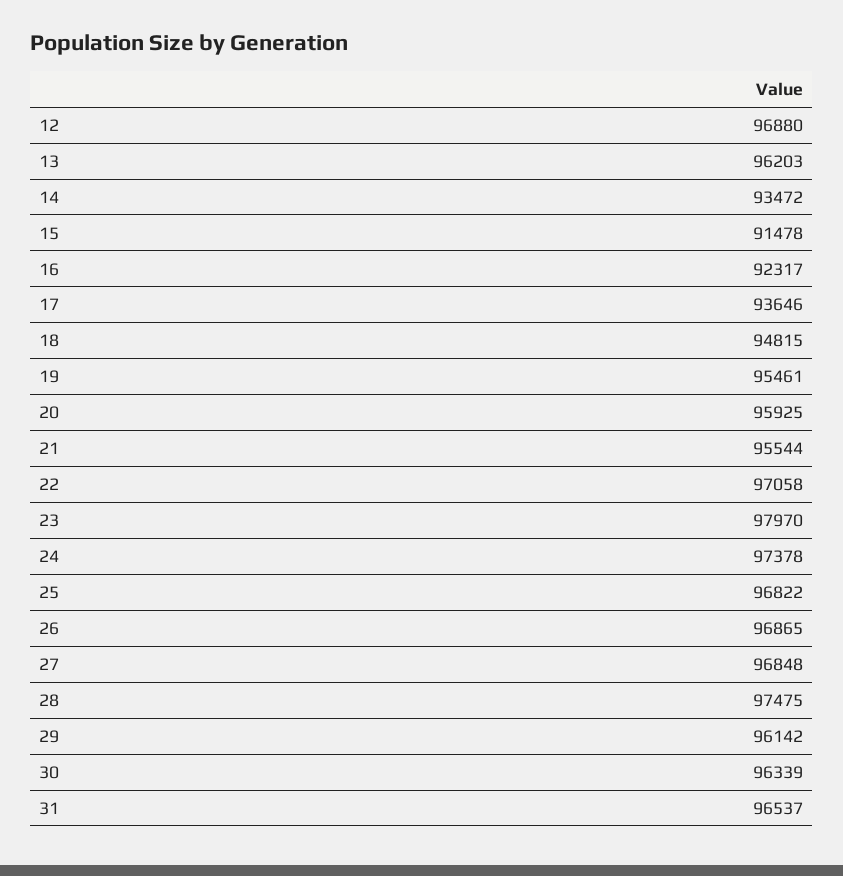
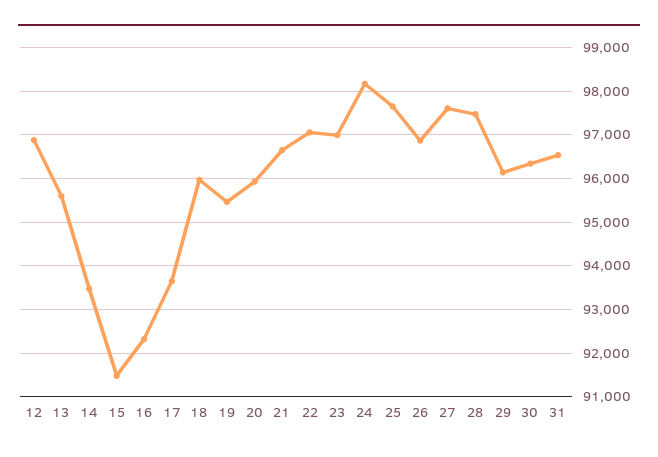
13: 96203 -> 95600
18: 94815 -> 96000
21: 95544 -> 96600
23: 97970 -> 97000
24: 97378 -> 98200
25: 96822 -> 97600
27: 96848 -> 97600

